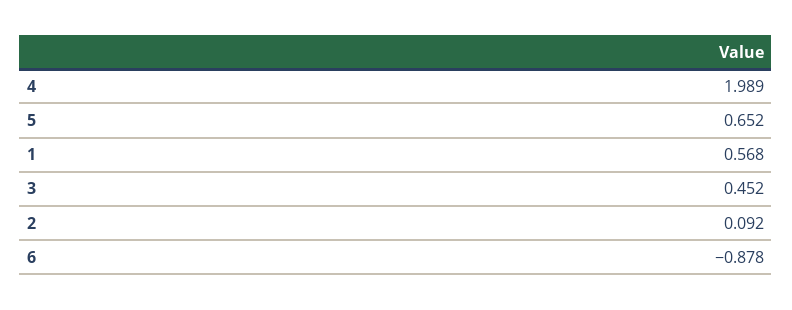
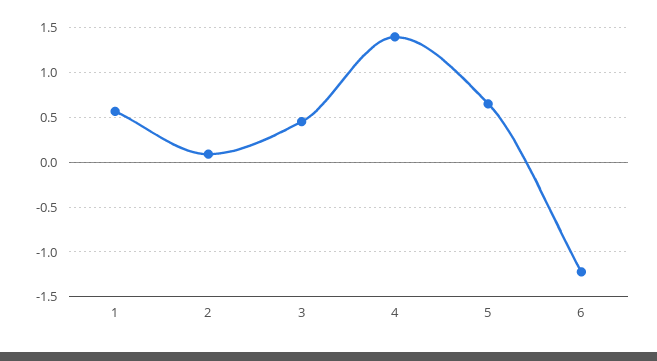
4: 1.989 -> 1.4
6: -0.878 -> -1.2

